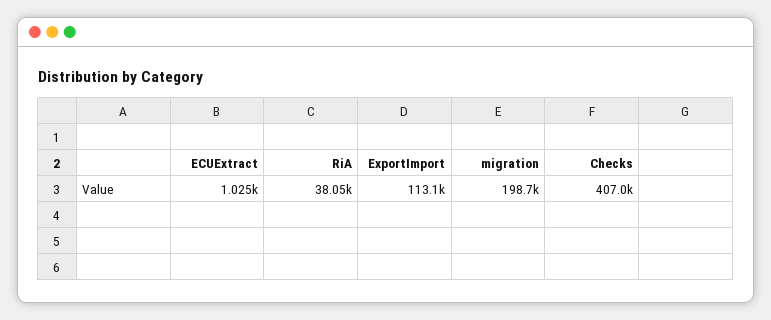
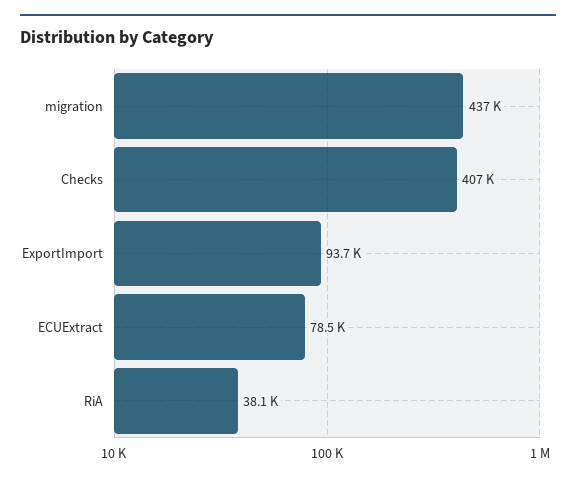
ECUExtract: 1025 -> 78500
ExportImport: 113100 -> 93700
migration: 198700 -> 437000

